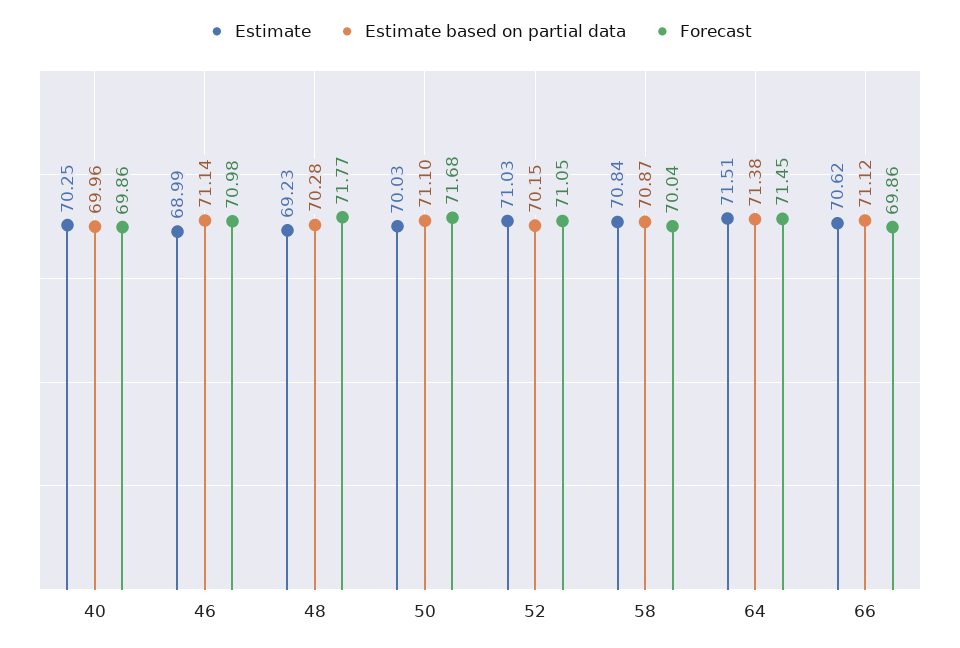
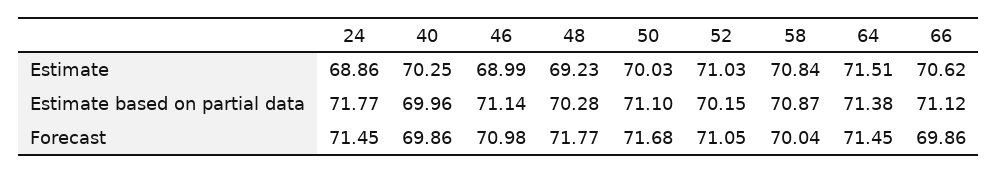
Estimate, 24: none -> 68.86
Estimate based on partial data, 24: none -> 71.77
Forecast, 24: none -> 71.45

